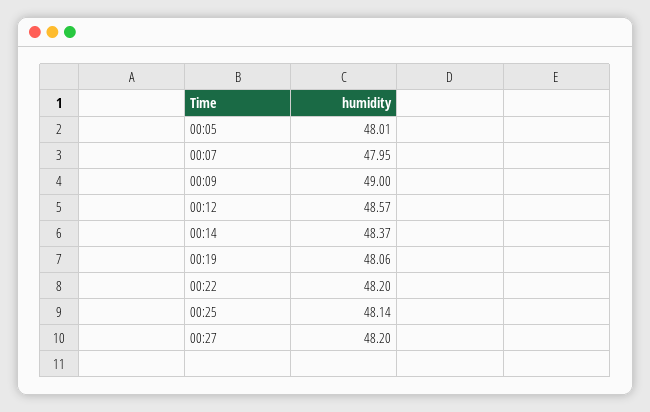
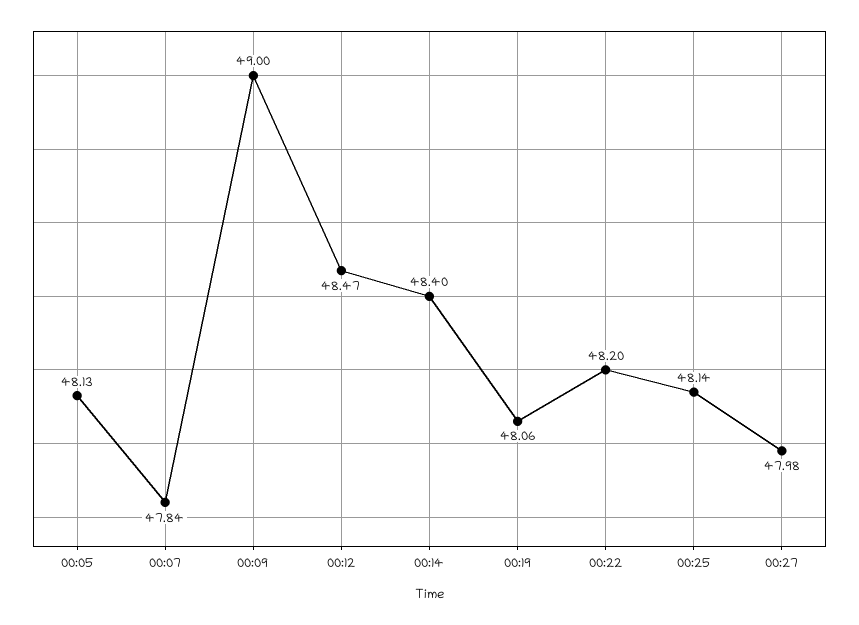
00:05: 48.01 -> 48.13
00:07: 47.95 -> 47.84
00:12: 48.57 -> 48.47
00:14: 48.37 -> 48.4
00:27: 48.2 -> 47.98

